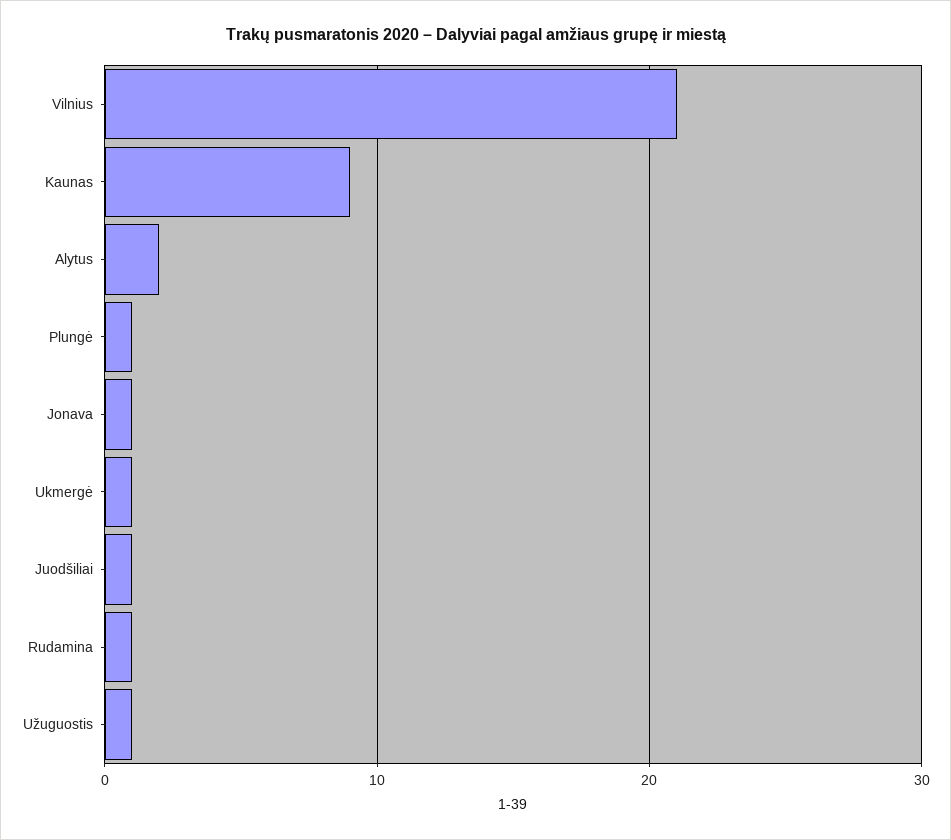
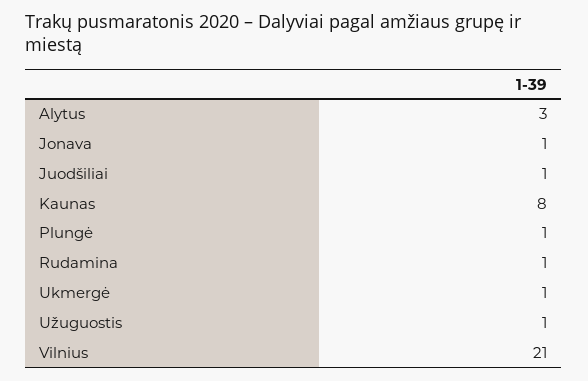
Kaunas: 9 -> 8
Alytus: 2 -> 3

